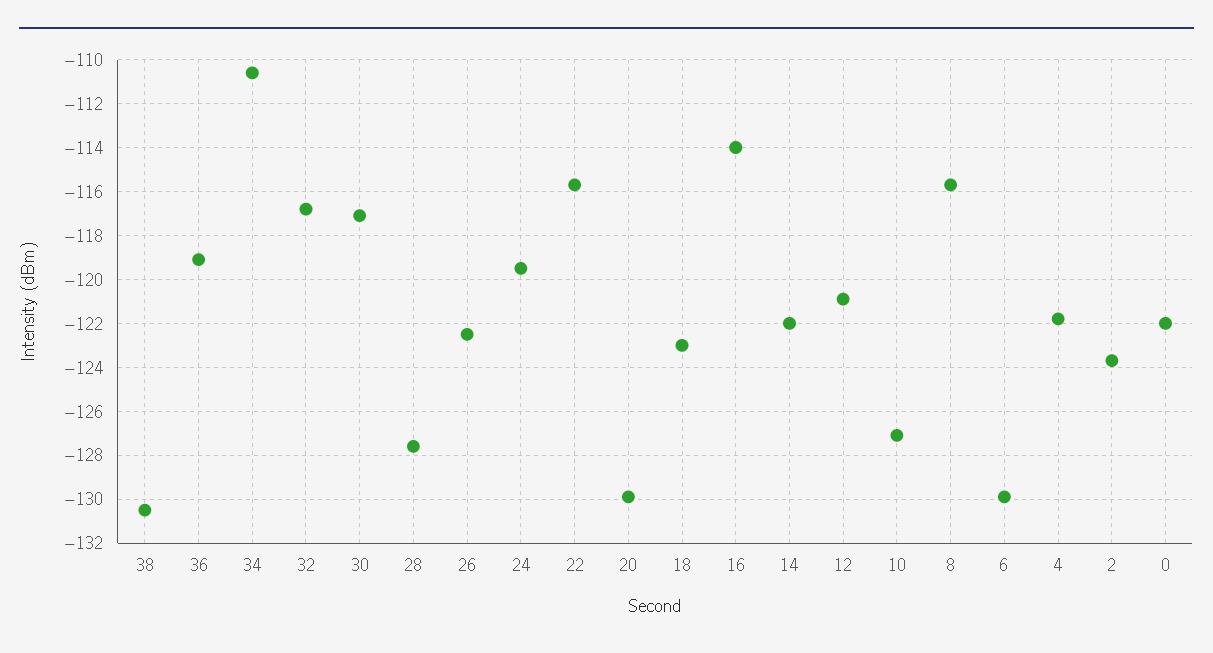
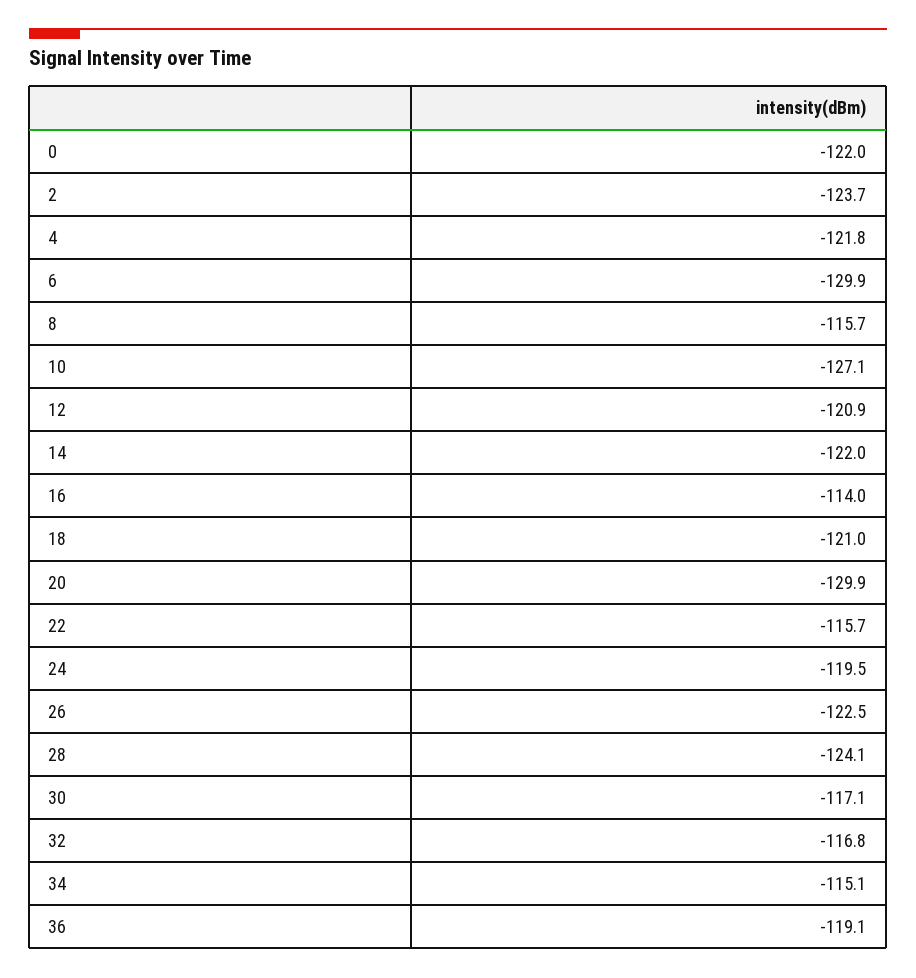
38: -130.5 -> none
34: -110.5 -> -115.1
28: -127.5 -> -124.1
18: -123 -> -121

